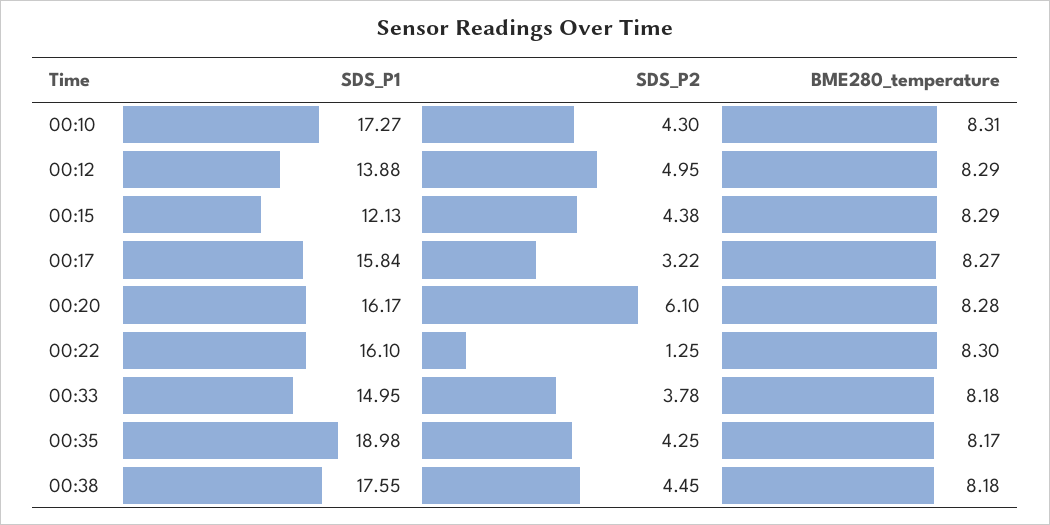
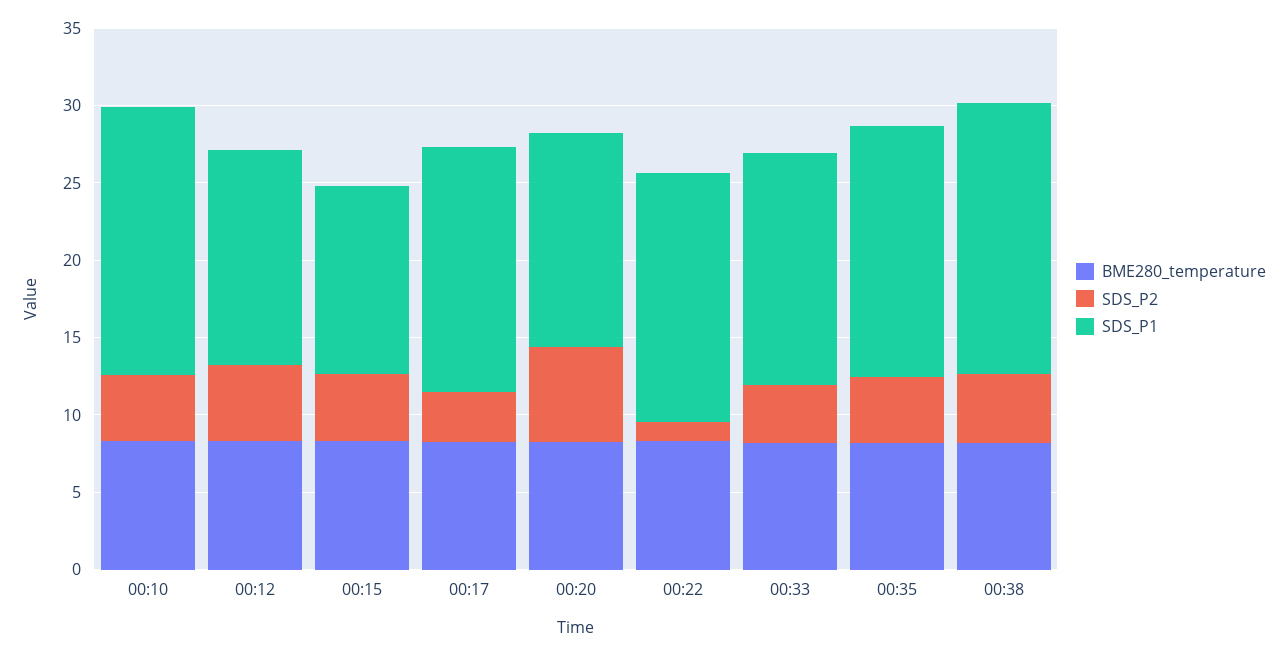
SDS_P1, 00:20: 16.17 -> 14
SDS_P1, 00:35: 18.98 -> 16

